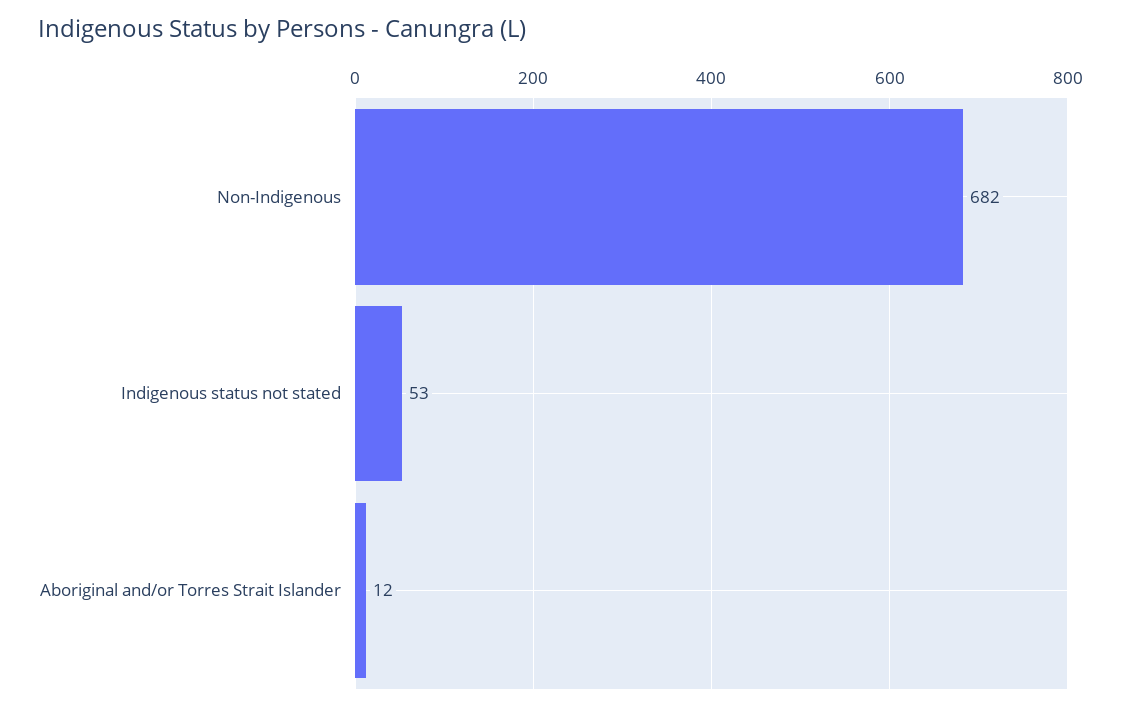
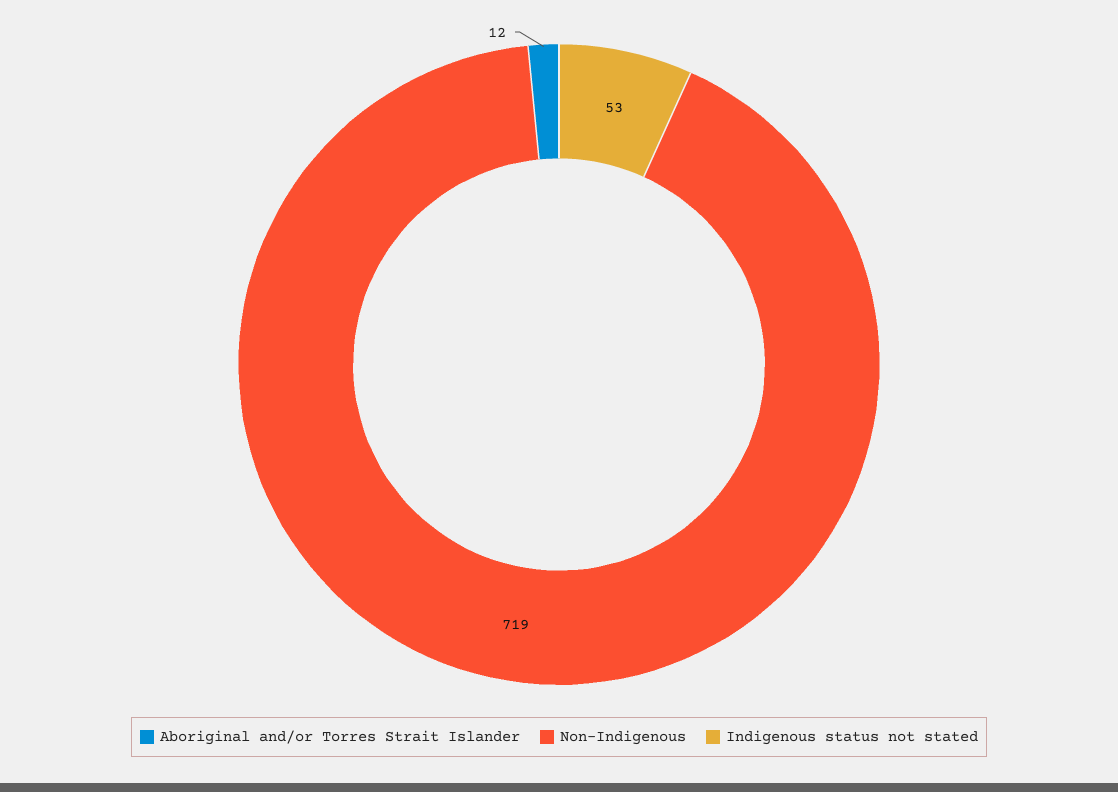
Non-Indigenous: 682 -> 719

